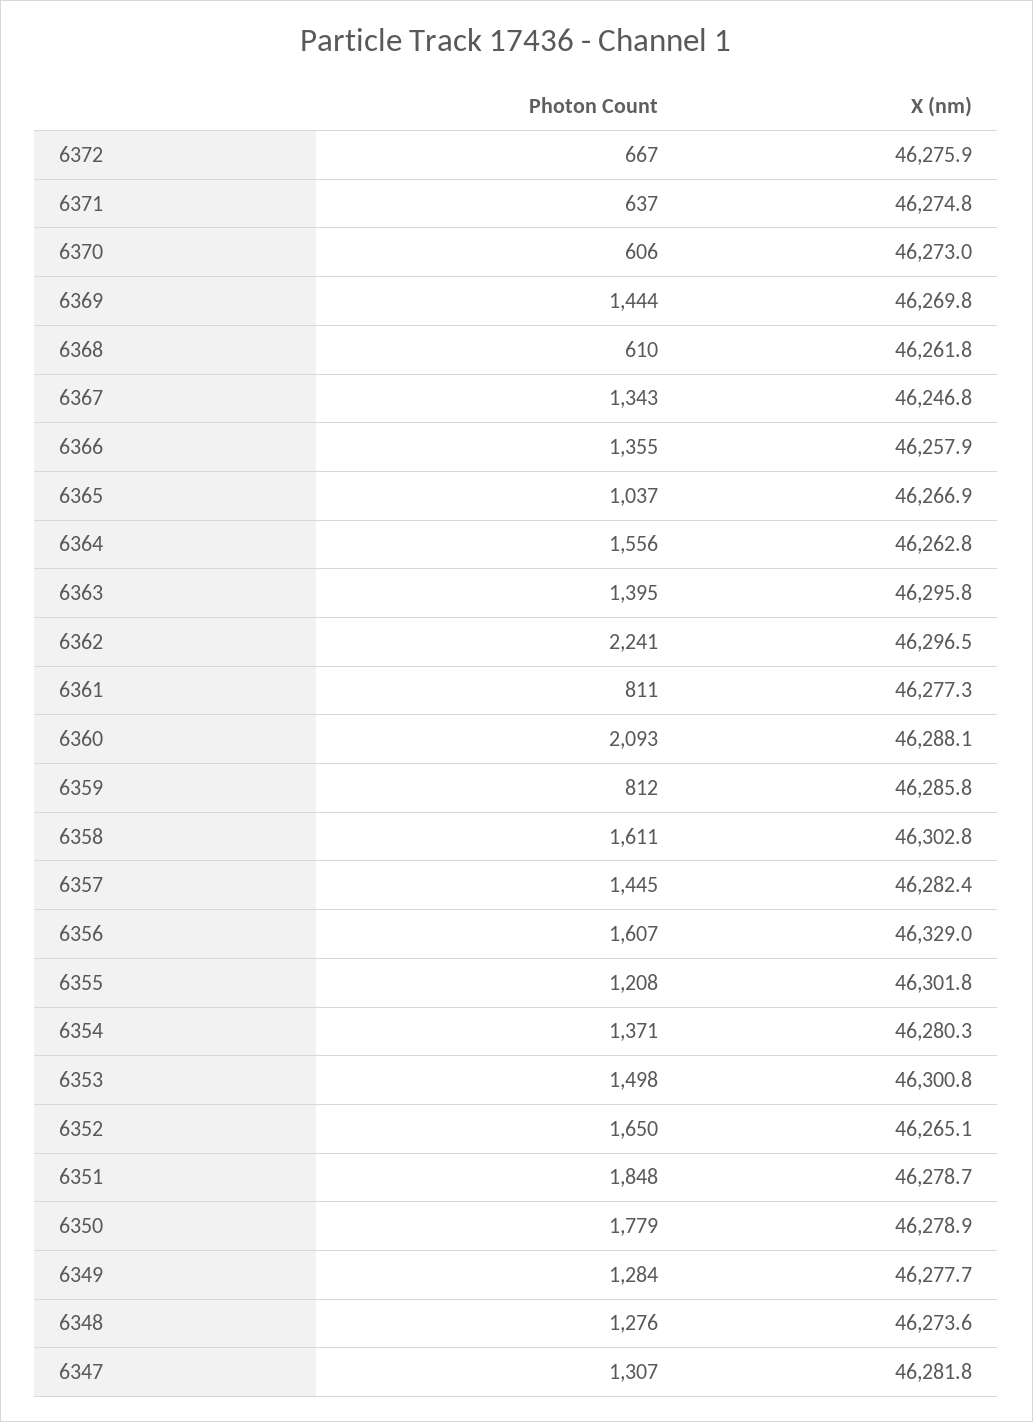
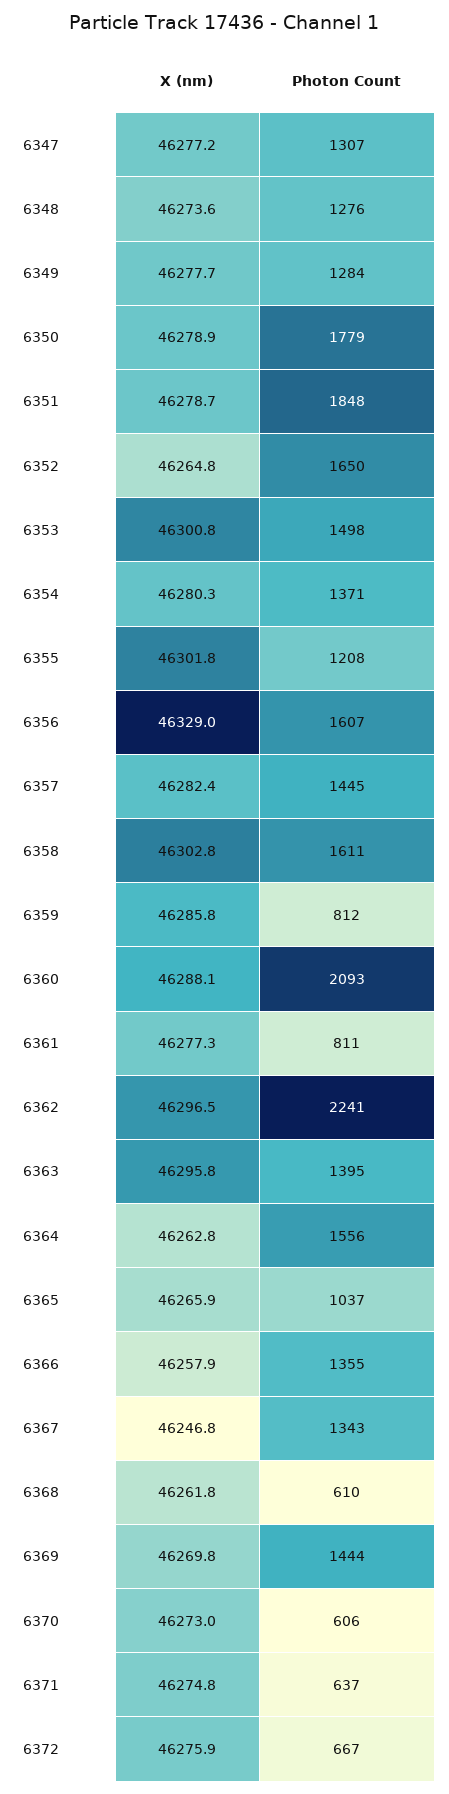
X (nm), 6365: 46266.9 -> 46265.9
X (nm), 6352: 46265.1 -> 46264.8
X (nm), 6347: 46281.8 -> 46277.2

